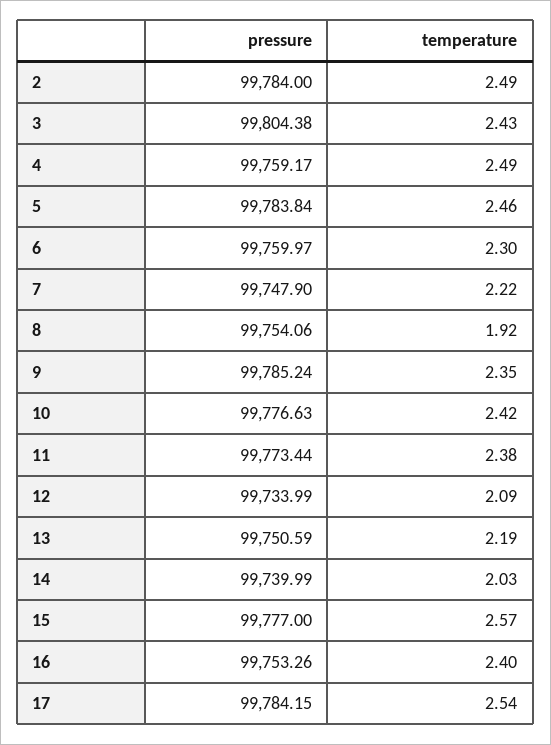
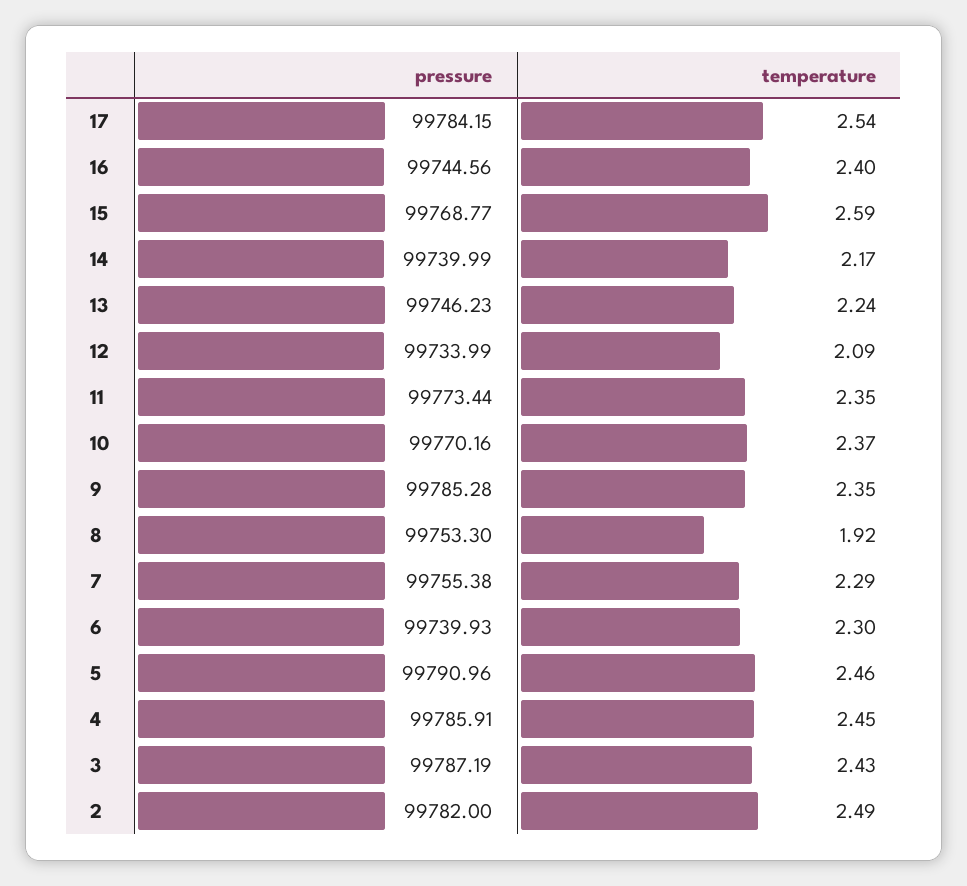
pressure, 2: 99784 -> 99782
pressure, 3: 99804.38 -> 99787.19
pressure, 4: 99759.17 -> 99785.91
temperature, 4: 2.49 -> 2.45
pressure, 5: 99783.84 -> 99790.96
pressure, 6: 99759.97 -> 99739.93
pressure, 7: 99747.9 -> 99755.38
temperature, 7: 2.22 -> 2.29
pressure, 8: 99754.06 -> 99753.3
pressure, 9: 99785.24 -> 99785.28
pressure, 10: 99776.63 -> 99770.16
temperature, 10: 2.42 -> 2.37
temperature, 11: 2.38 -> 2.35
pressure, 13: 99750.59 -> 99746.23
temperature, 13: 2.19 -> 2.24
temperature, 14: 2.03 -> 2.17
pressure, 15: 99777 -> 99768.77
temperature, 15: 2.57 -> 2.59
pressure, 16: 99753.26 -> 99744.56

